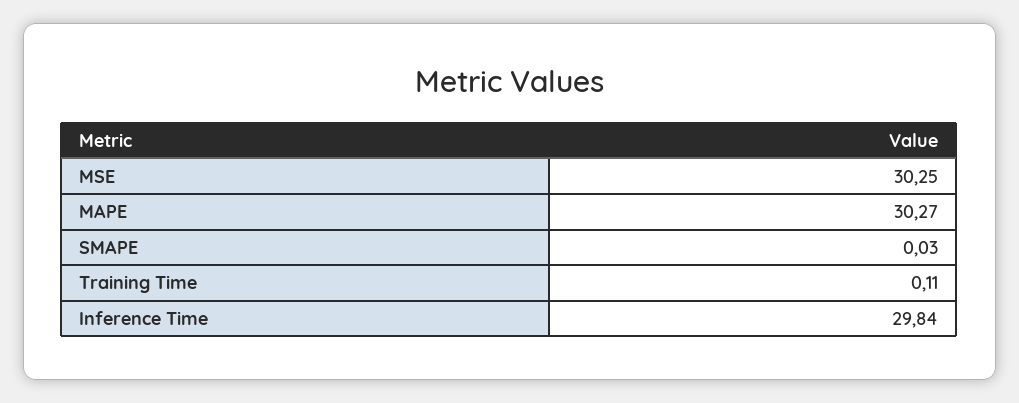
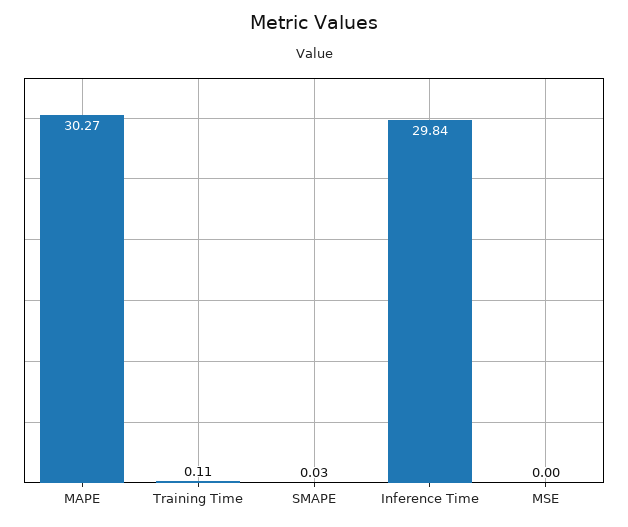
MSE: 30.25 -> 0

